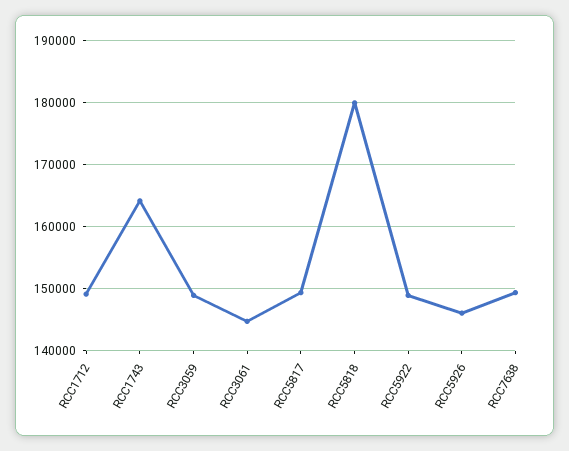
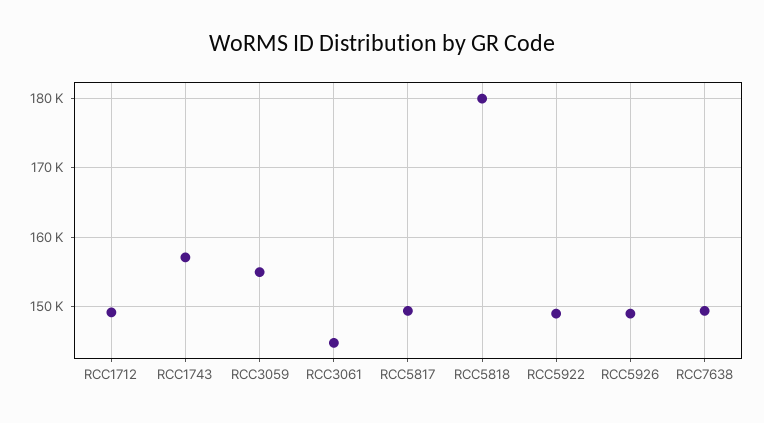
RCC1743: 164000 -> 157000
RCC3059: 149000 -> 155000
RCC5926: 146000 -> 149000

